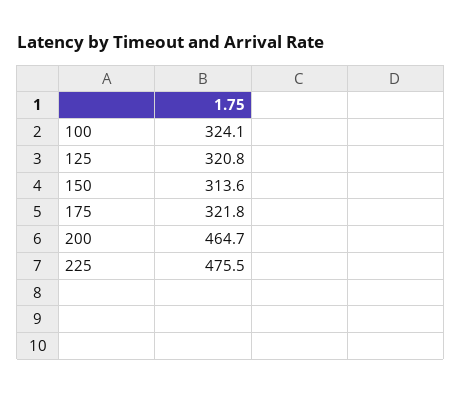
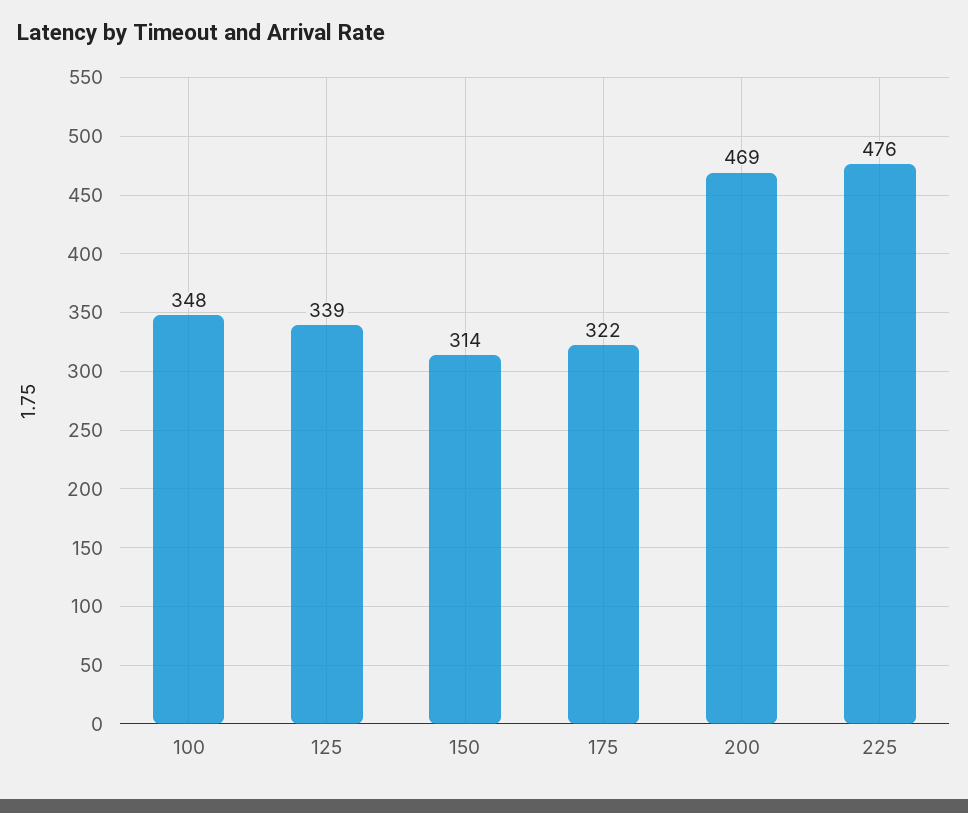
100: 324.1 -> 348
125: 320.8 -> 339
200: 464.7 -> 469

